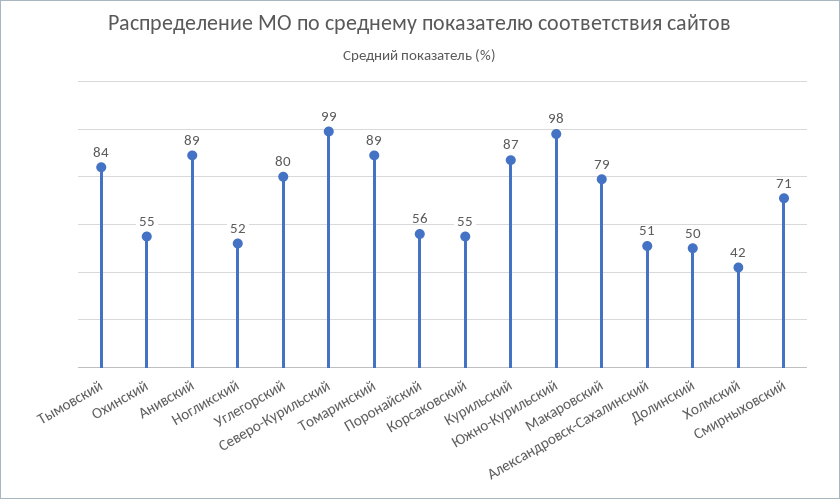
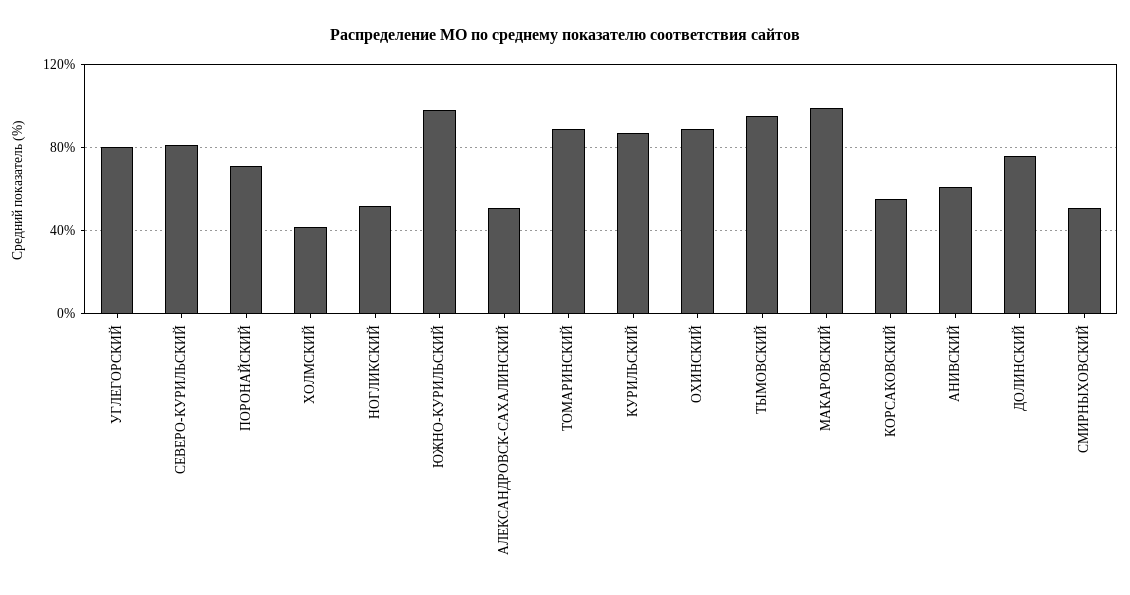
Тымовский: 84 -> 95
Охинский: 55 -> 90
Анивский: 89 -> 60
Северо-Курильский: 99 -> 80
Поронайский: 56 -> 70
Макаровский: 79 -> 100
Долинский: 50 -> 75
Смирныховский: 71 -> 50

